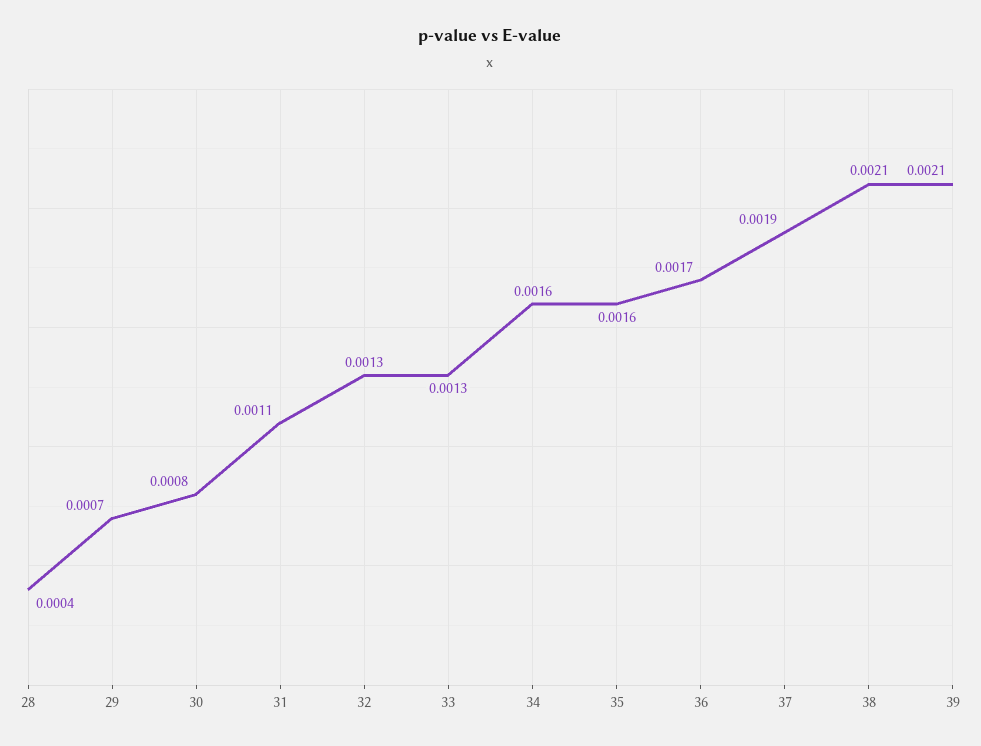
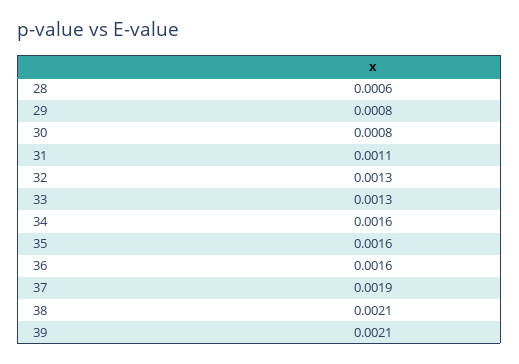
28: 0.0004 -> 0.0006
29: 0.0007 -> 0.0008
36: 0.0017 -> 0.0016

